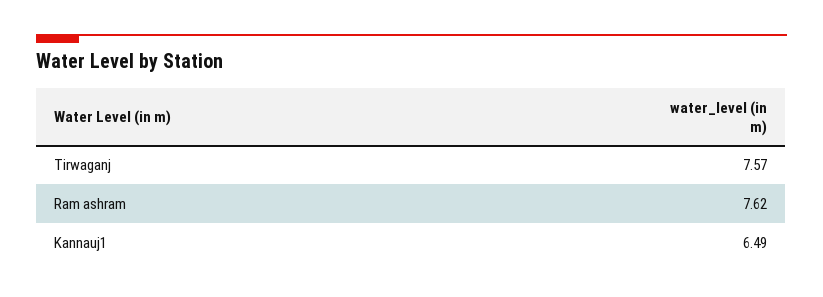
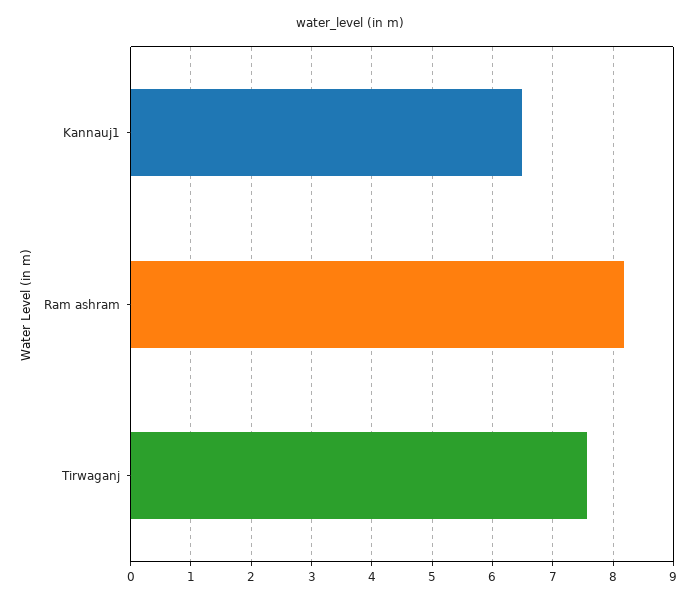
Ram ashram: 7.62 -> 8.2

